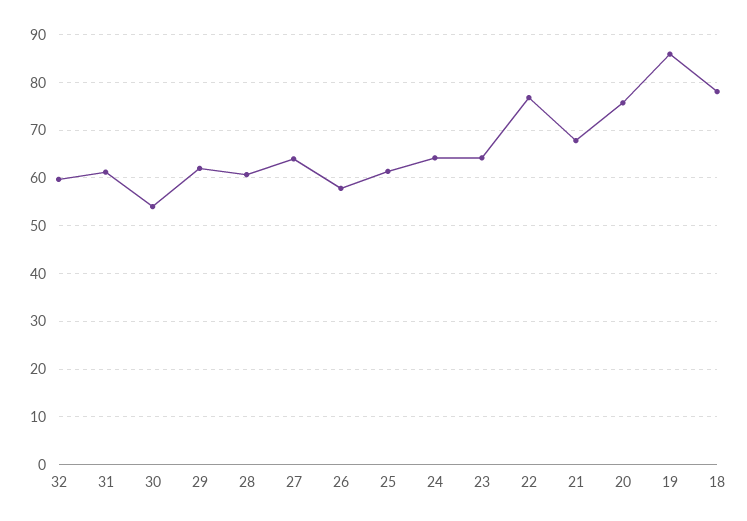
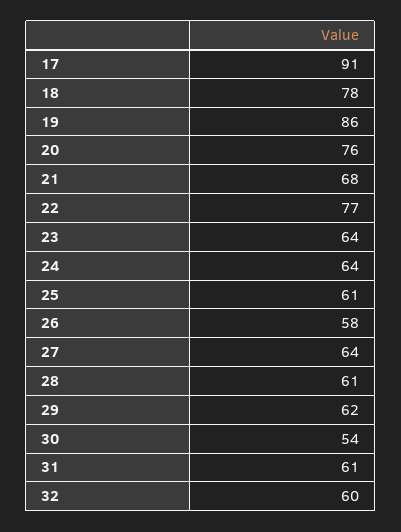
17: none -> 91

